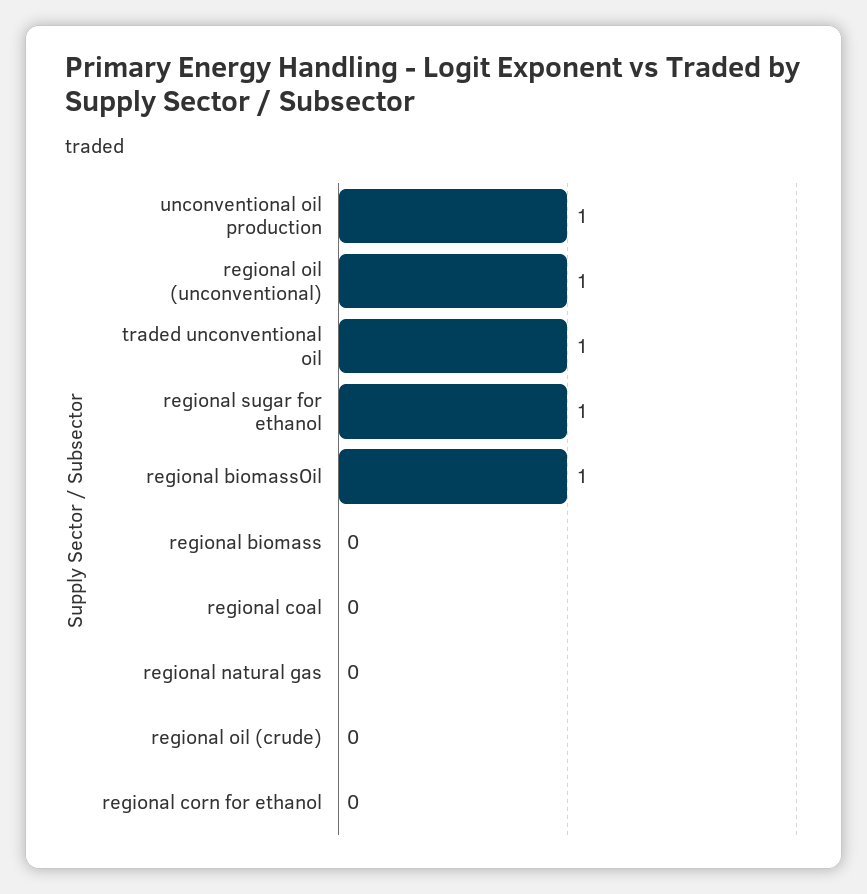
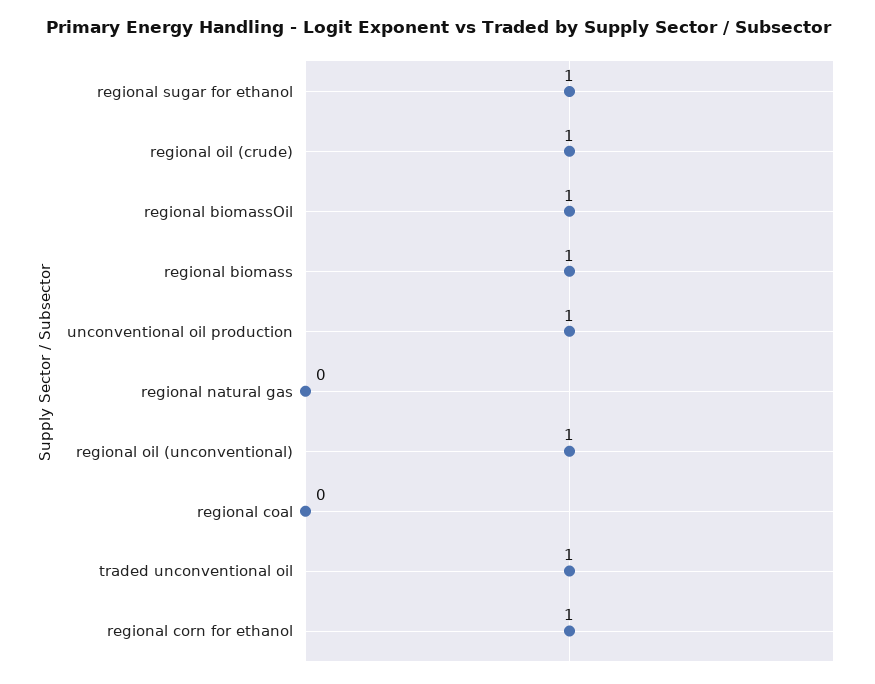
regional biomass: 0 -> 1
regional oil (crude): 0 -> 1
regional corn for ethanol: 0 -> 1

